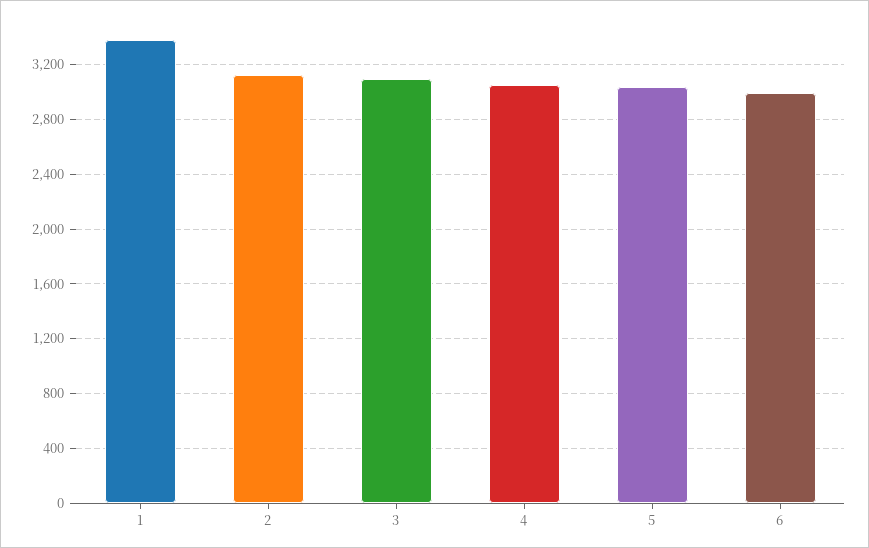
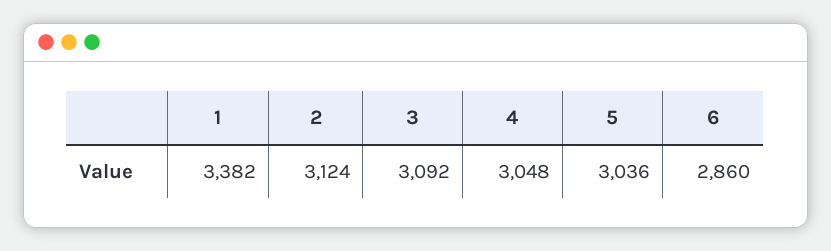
6: 3000 -> 2860

